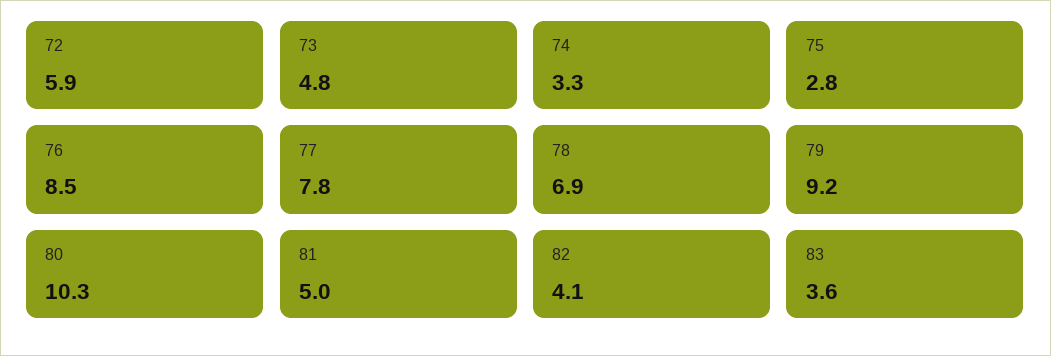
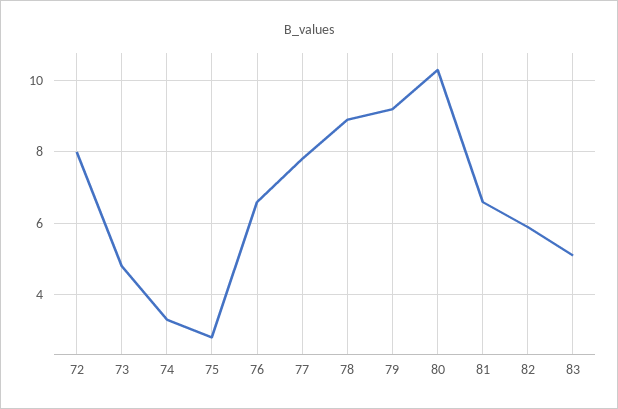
72: 5.9 -> 8
76: 8.5 -> 6.5
78: 6.9 -> 9
81: 5 -> 6.5
82: 4.1 -> 6
83: 3.6 -> 5

